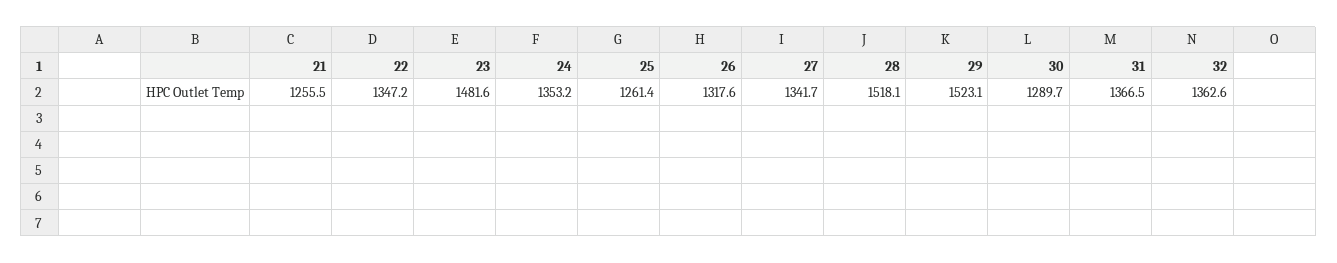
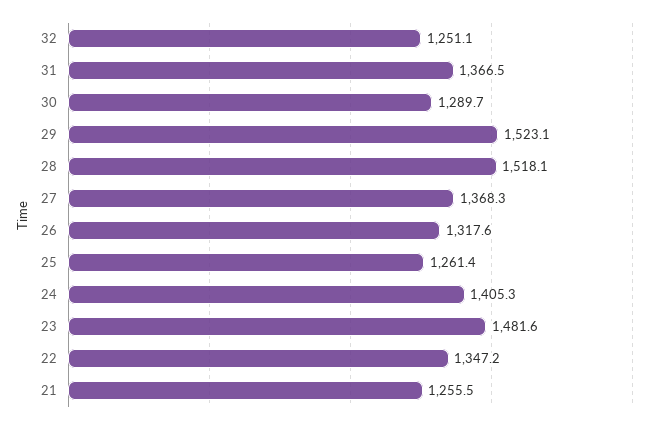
24: 1353.2 -> 1405.3
27: 1341.7 -> 1368.3
32: 1362.6 -> 1251.1

